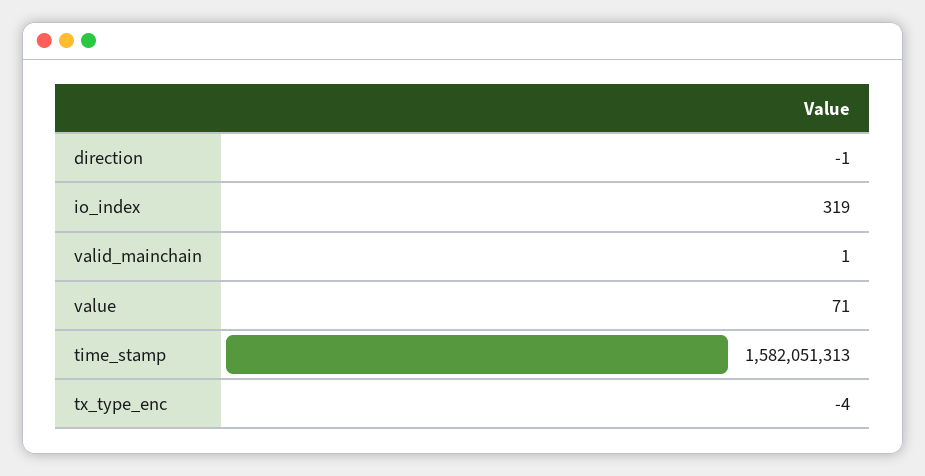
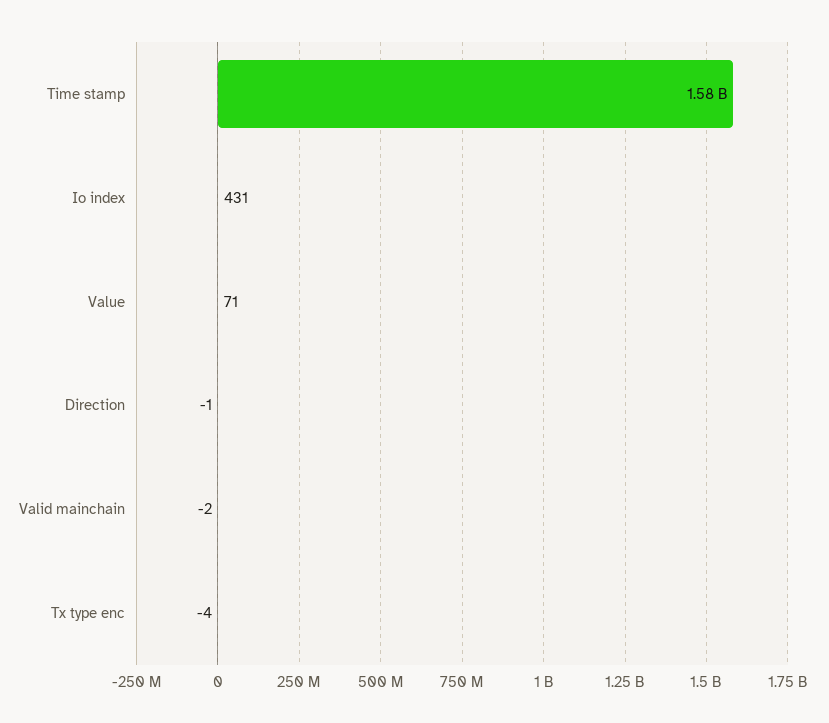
io_index: 319 -> 431
valid_mainchain: 1 -> -2

